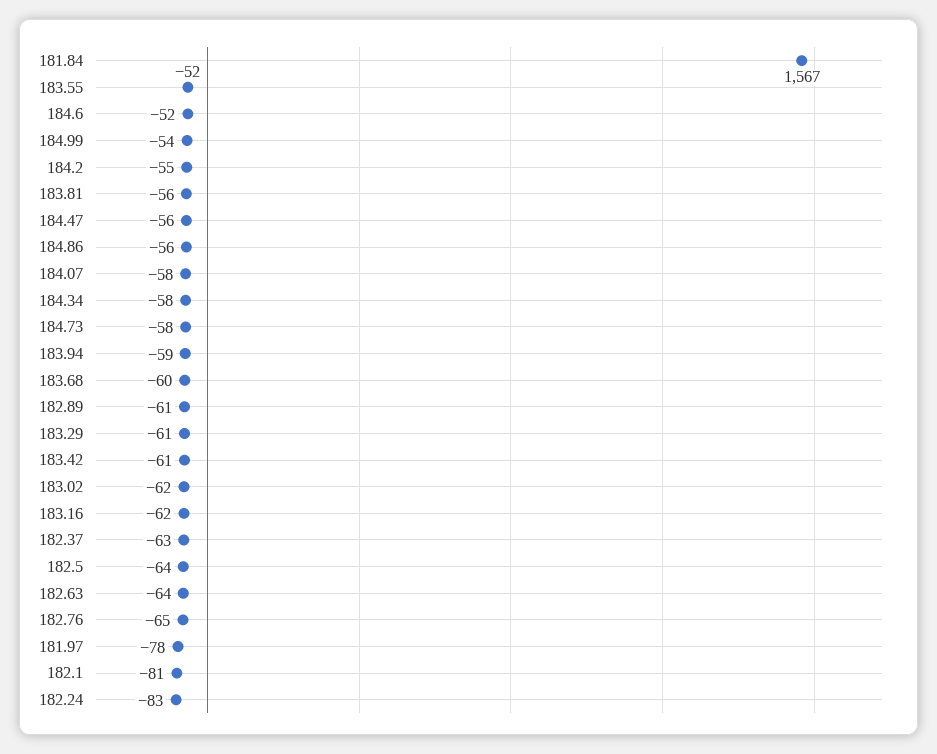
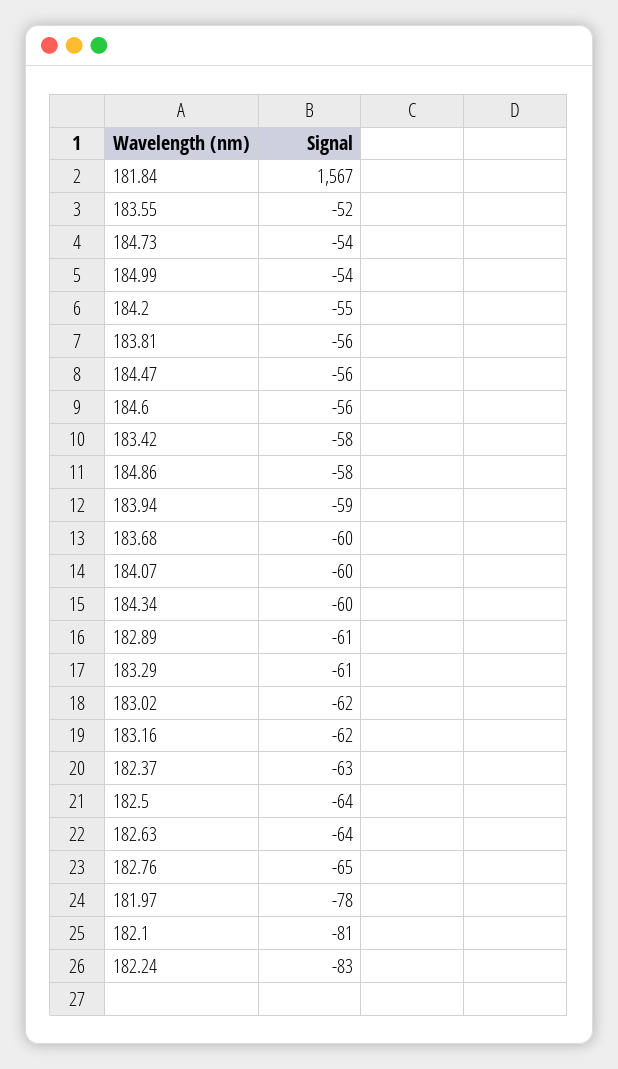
184.6: -52 -> -56
184.86: -56 -> -58
184.07: -58 -> -60
184.34: -58 -> -60
184.73: -58 -> -54
183.42: -61 -> -58

